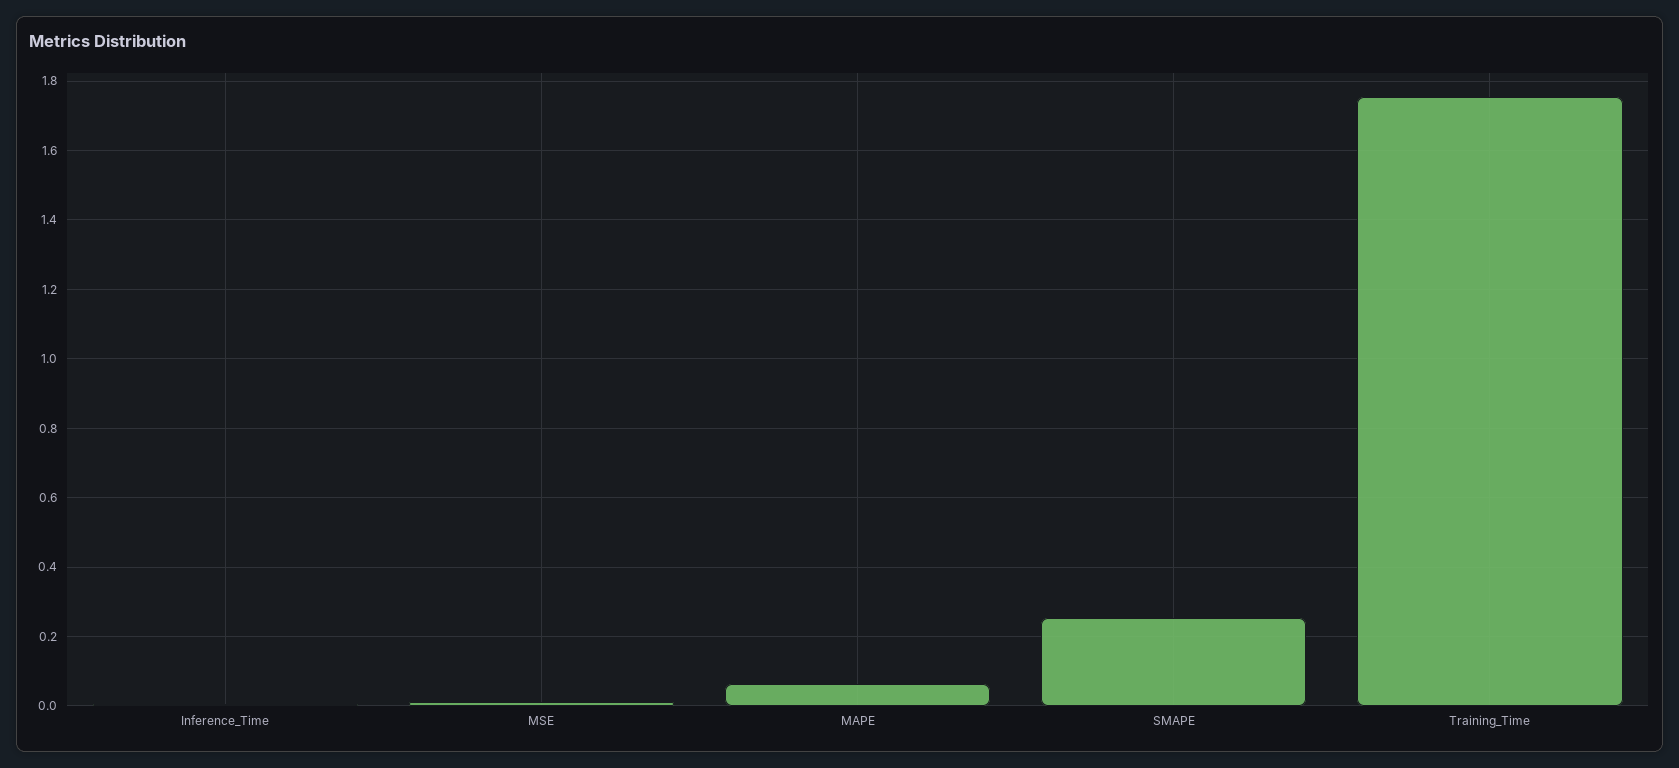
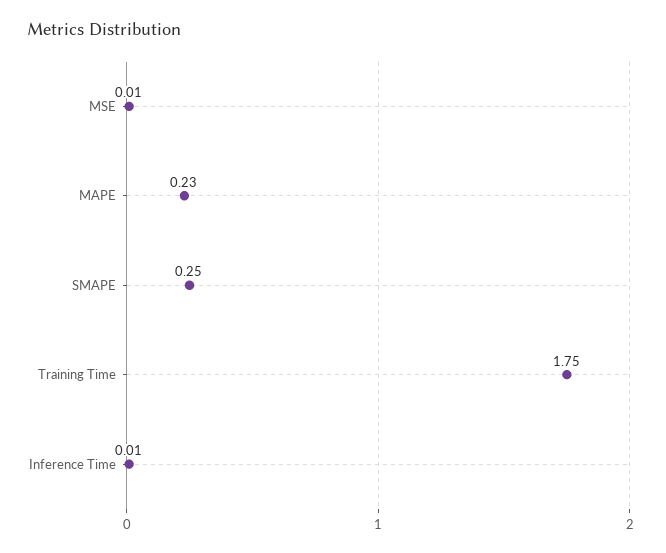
MAPE: 0.06 -> 0.23

